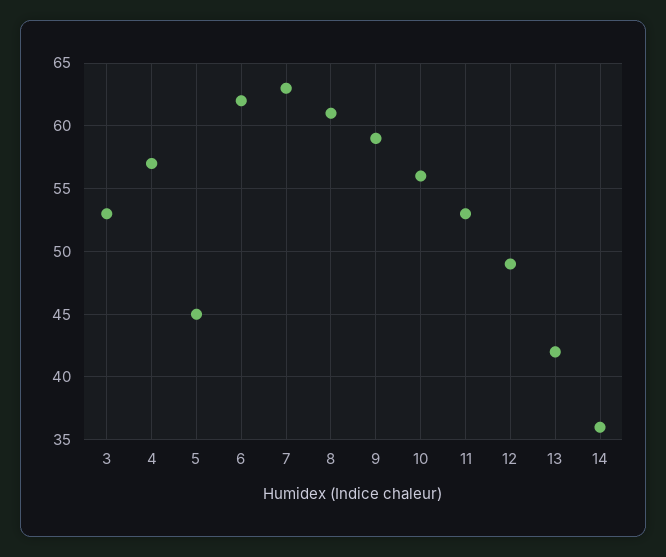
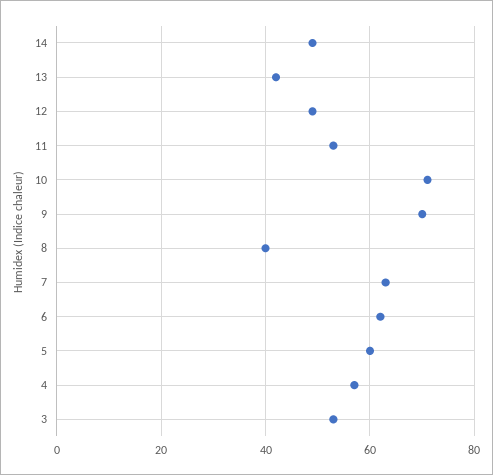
5: 45 -> 60
8: 61 -> 40
9: 59 -> 70
10: 56 -> 70
14: 36 -> 50

